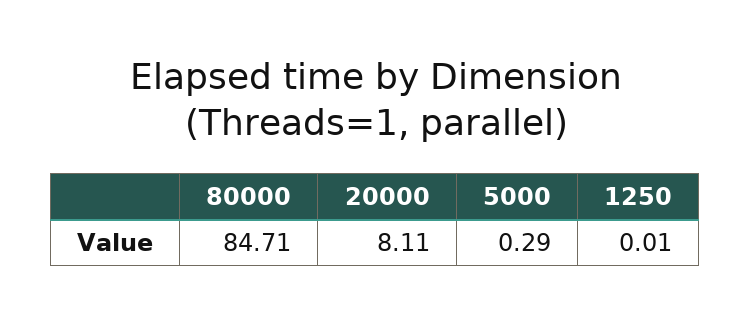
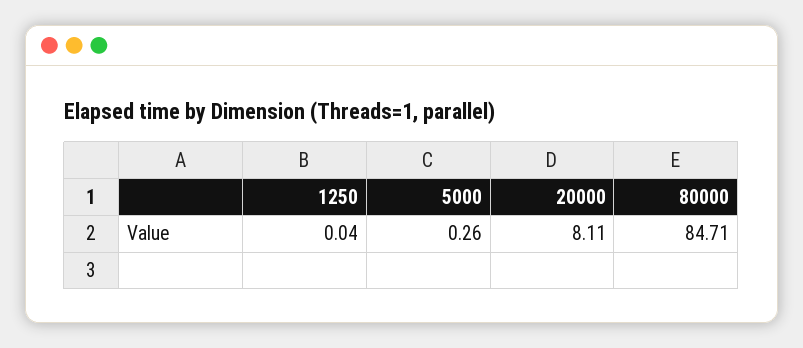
5000: 0.29 -> 0.26
1250: 0.01 -> 0.04

